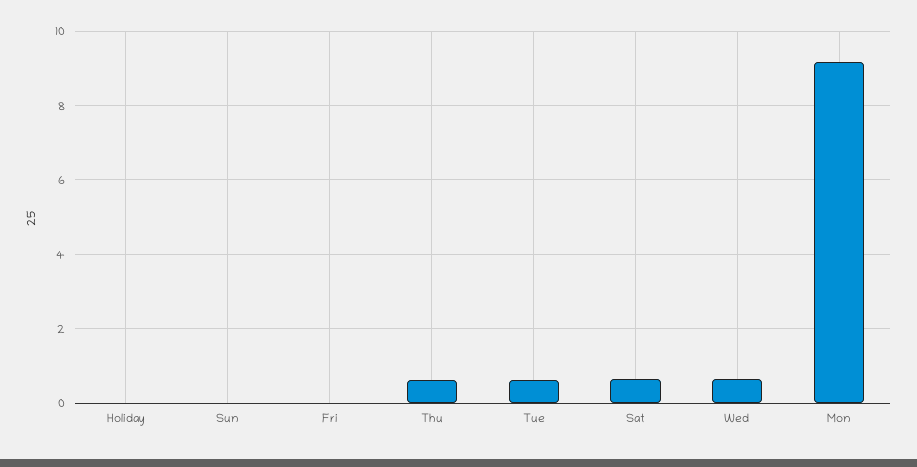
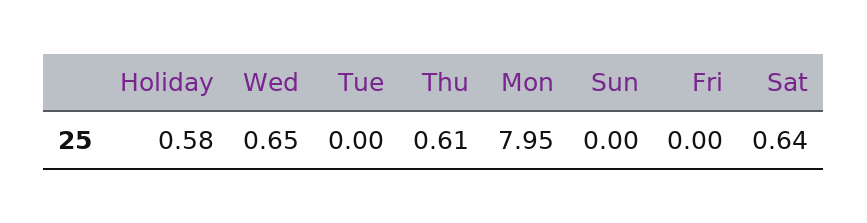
Holiday: 0 -> 0.58
Tue: 0.6 -> 0
Mon: 9.2 -> 7.95

